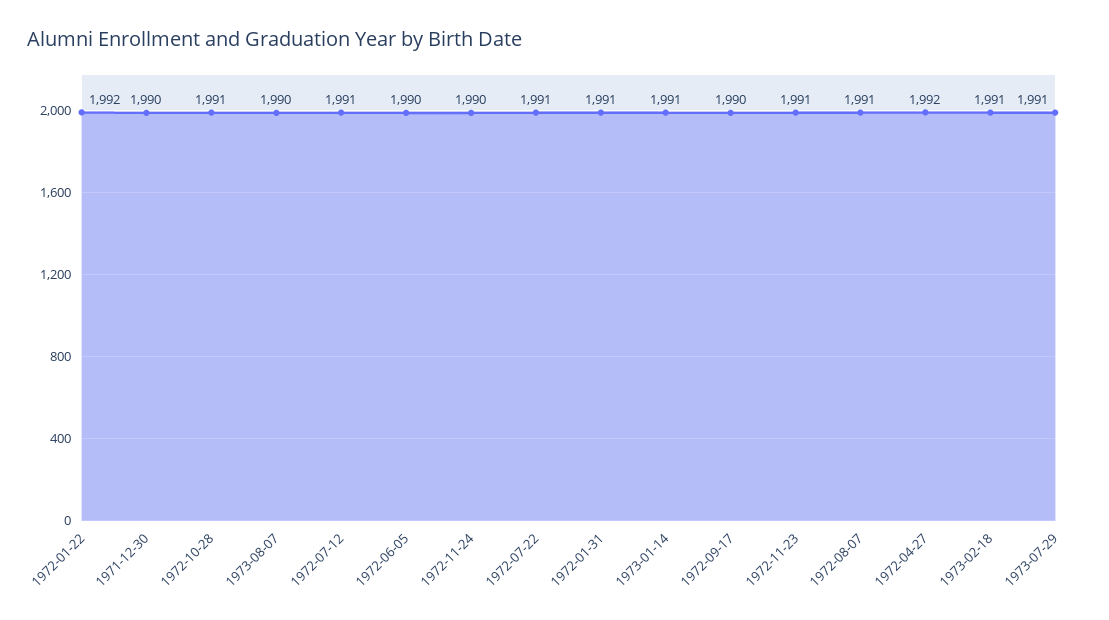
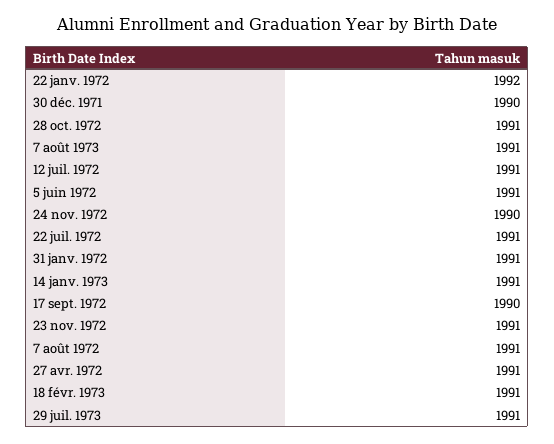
1973-08-07: 1990 -> 1991
1972-06-05: 1990 -> 1991
1972-04-27: 1992 -> 1991

